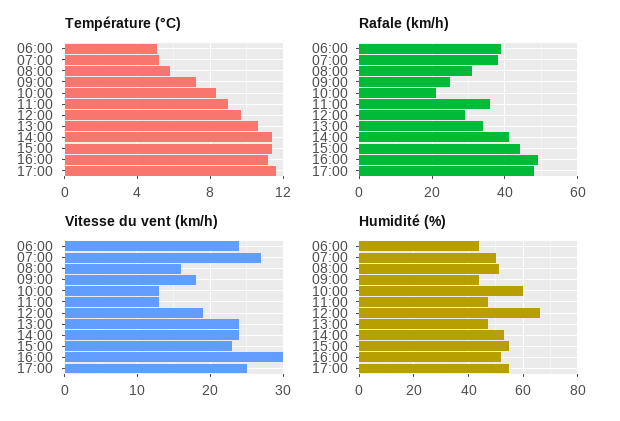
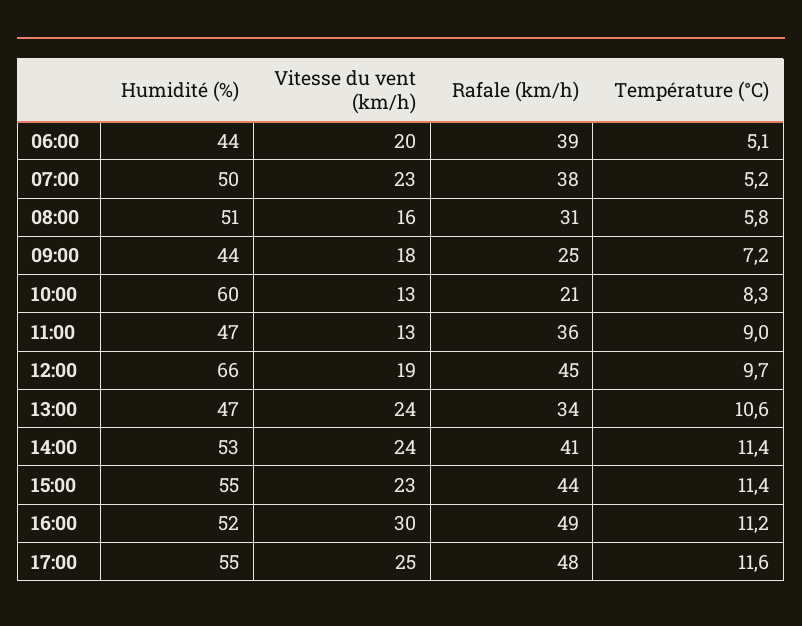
Rafale (km/h), 12:00: 30 -> 45
Vitesse du vent (km/h), 06:00: 24 -> 20
Vitesse du vent (km/h), 07:00: 27 -> 23

